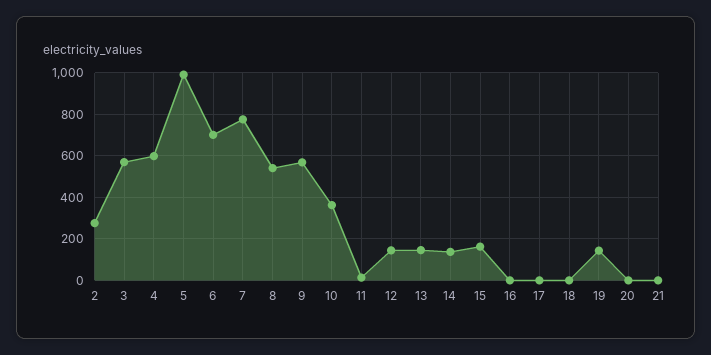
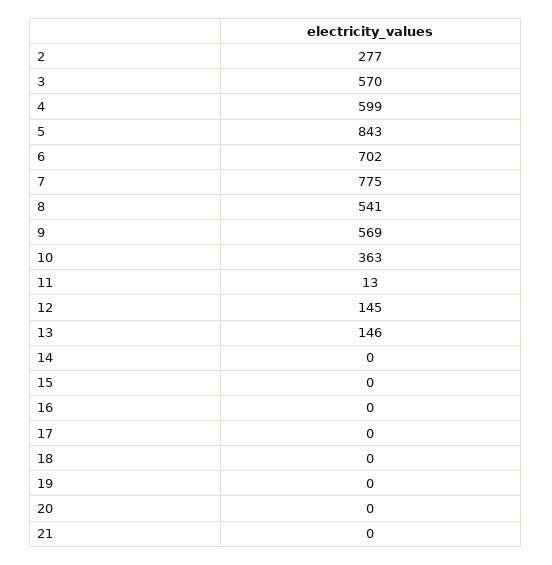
5: 1000 -> 843
14: 150 -> 0
15: 150 -> 0
19: 150 -> 0

